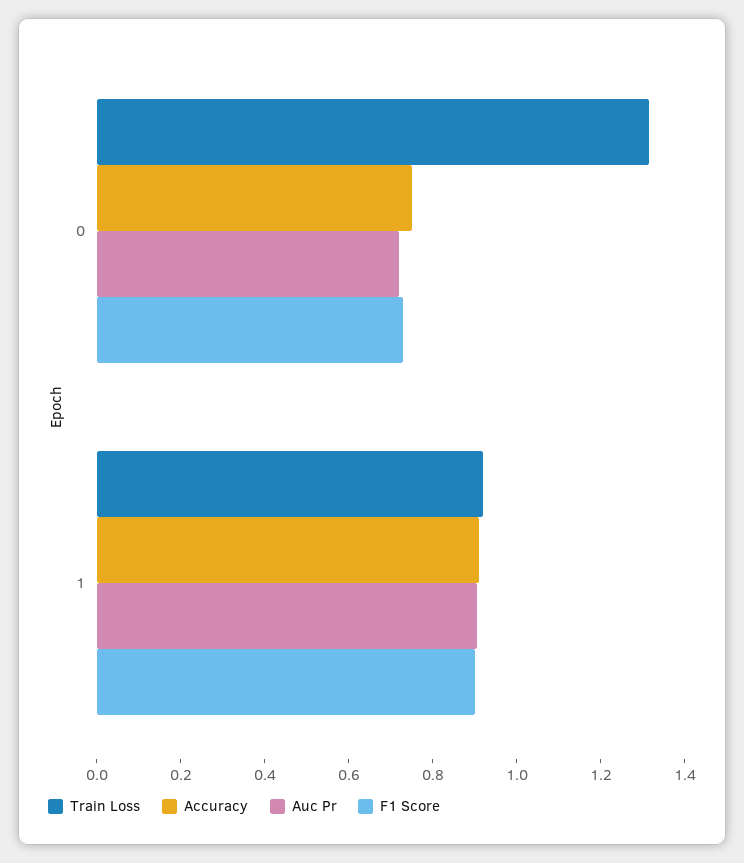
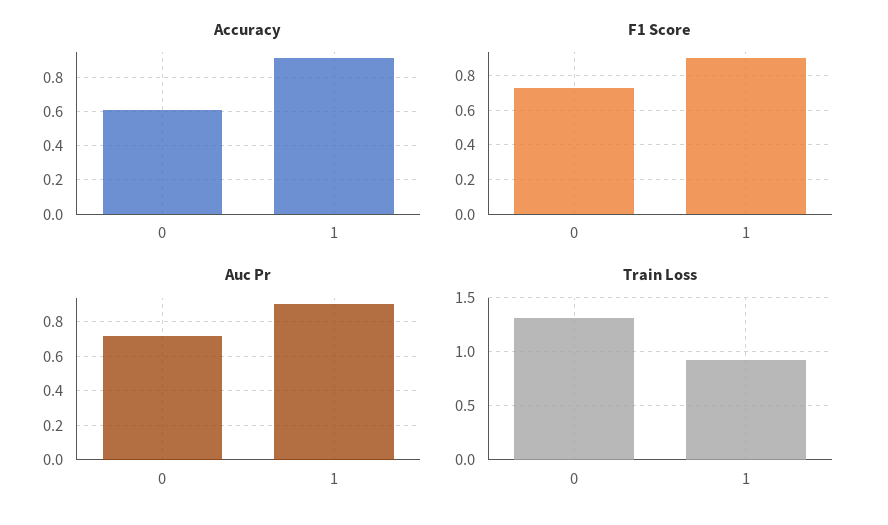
Accuracy, 0: 0.75 -> 0.6

